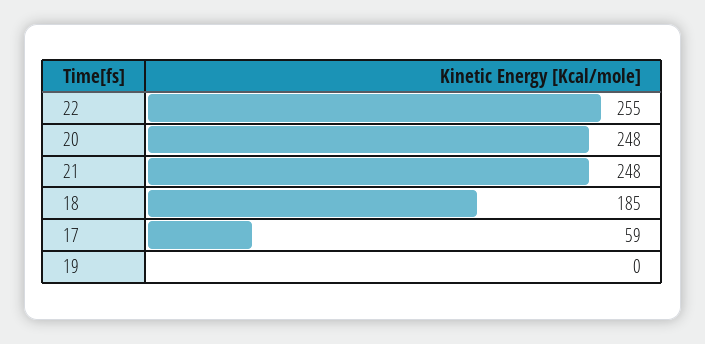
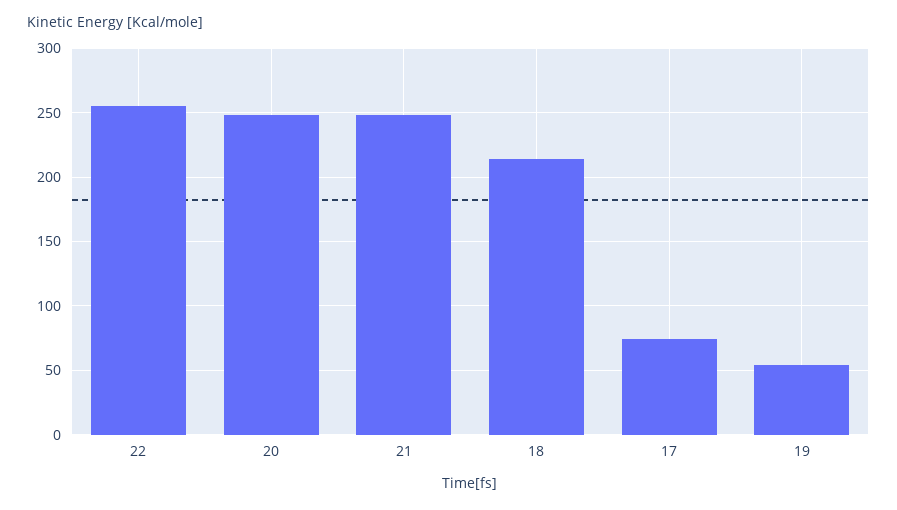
18: 185 -> 215
17: 59 -> 75
19: 0 -> 55

